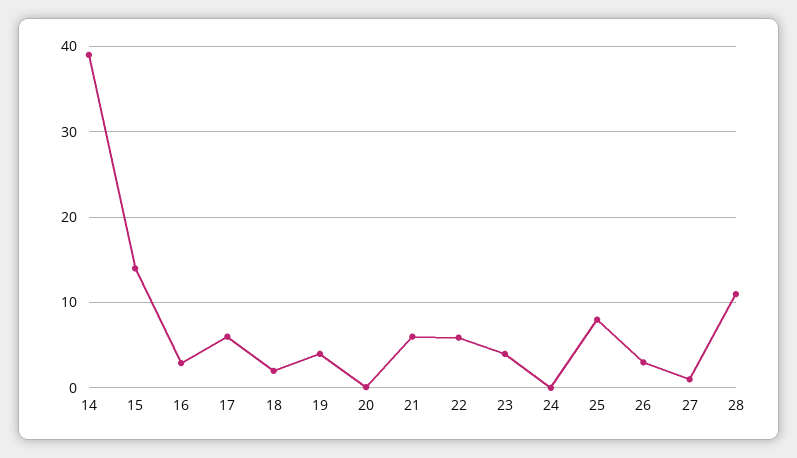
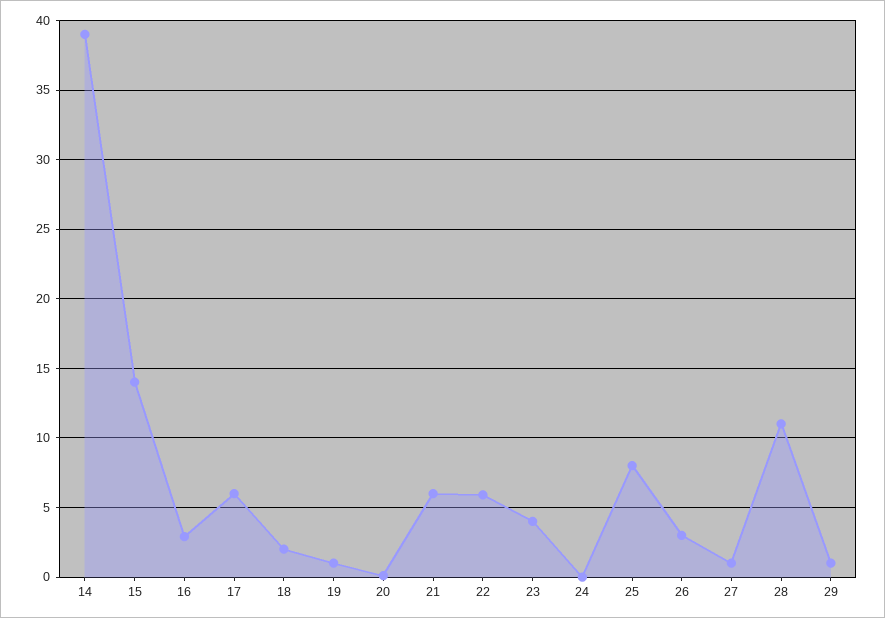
19: 4 -> 1
29: none -> 1

